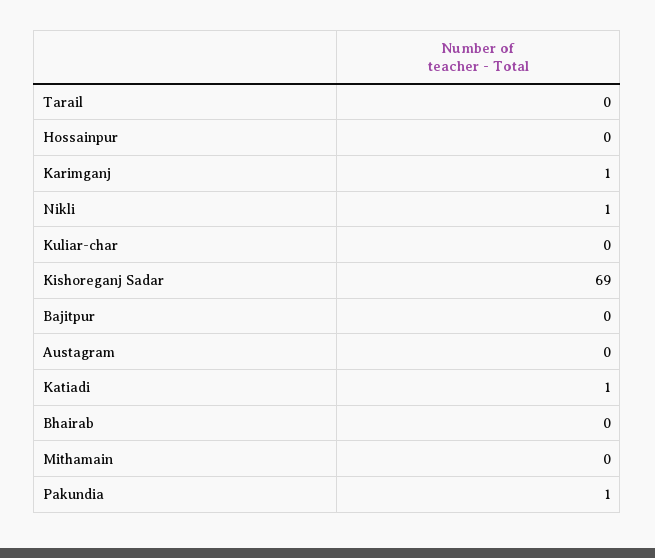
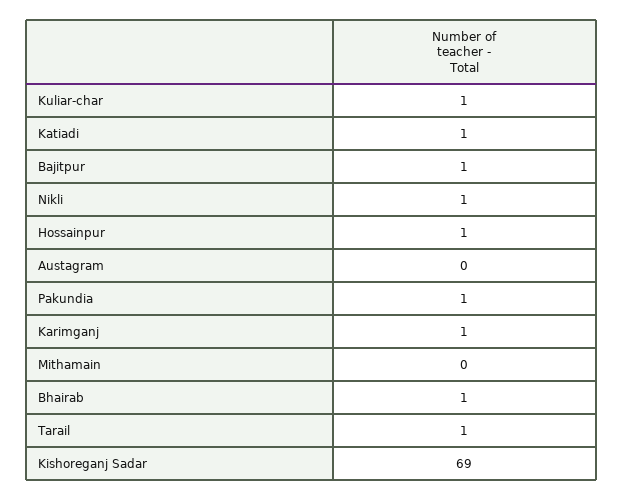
Tarail: 0 -> 1
Hossainpur: 0 -> 1
Kuliar-char: 0 -> 1
Bajitpur: 0 -> 1
Bhairab: 0 -> 1

